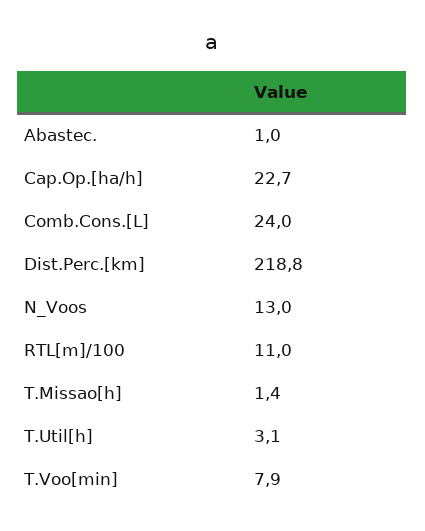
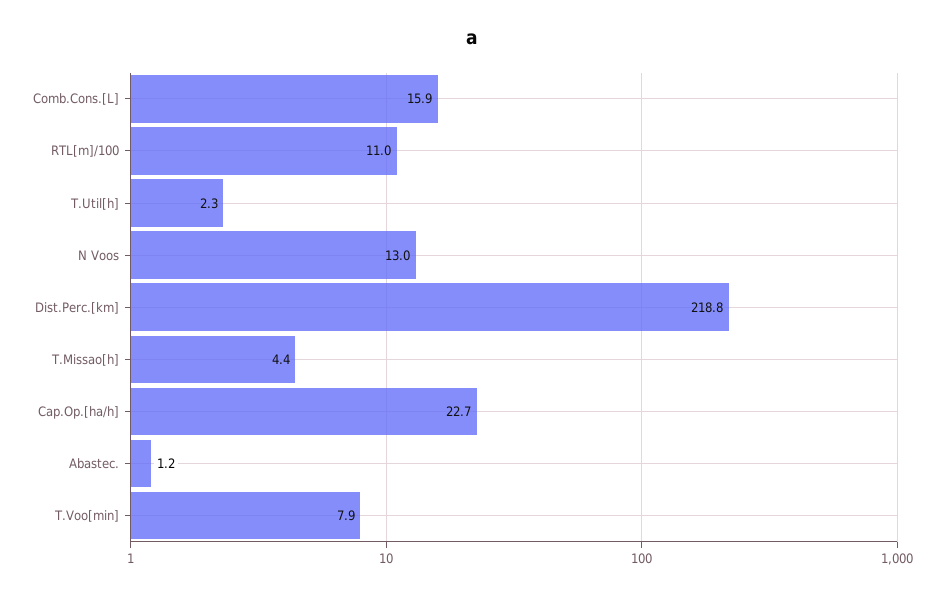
Abastec.: 1 -> 1.2
Comb.Cons.[L]: 24 -> 15.9
T.Missao[h]: 1.4 -> 4.4
T.Util[h]: 3.1 -> 2.3

